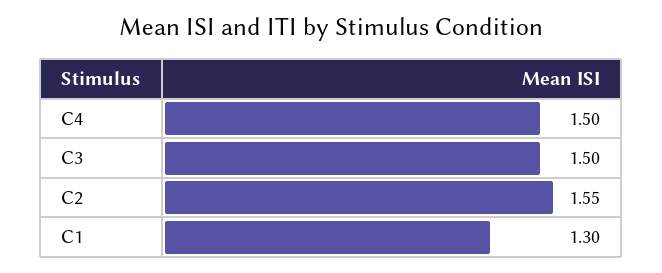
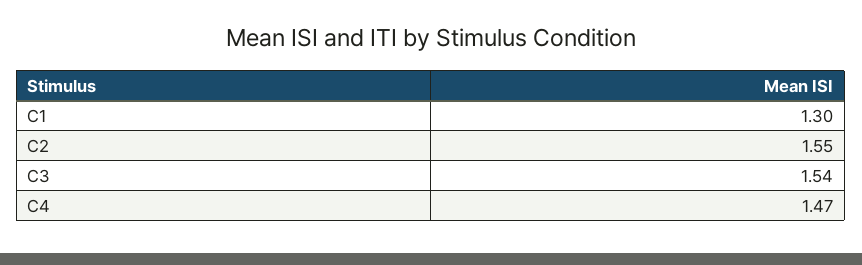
C4: 1.5 -> 1.47
C3: 1.5 -> 1.54

